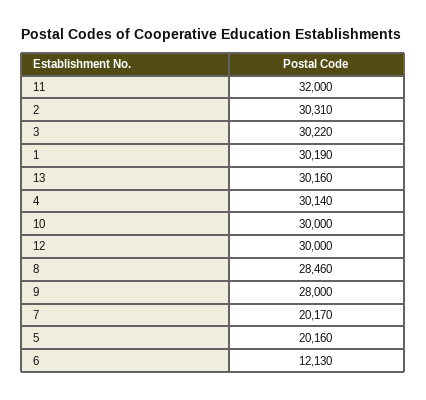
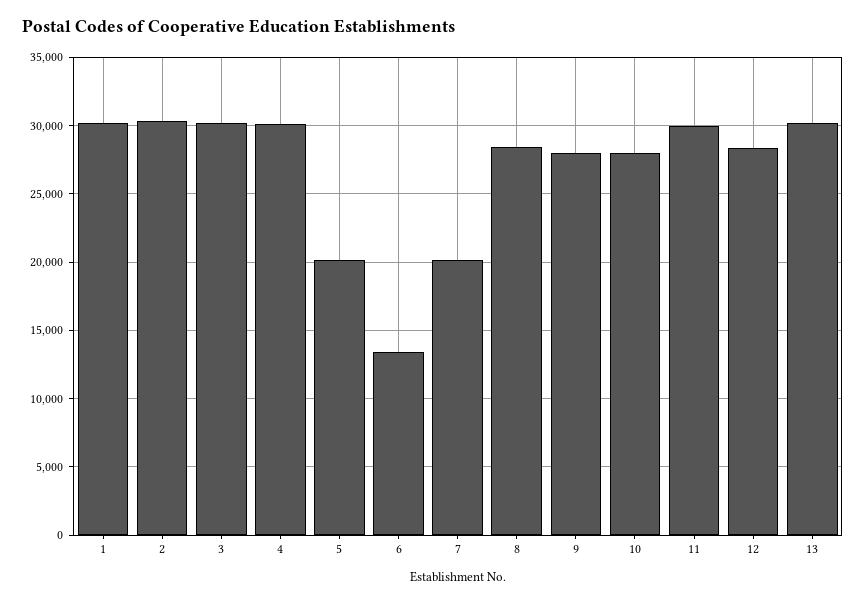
11: 32000 -> 30000
10: 30000 -> 28000
12: 30000 -> 28500
6: 12130 -> 13500

